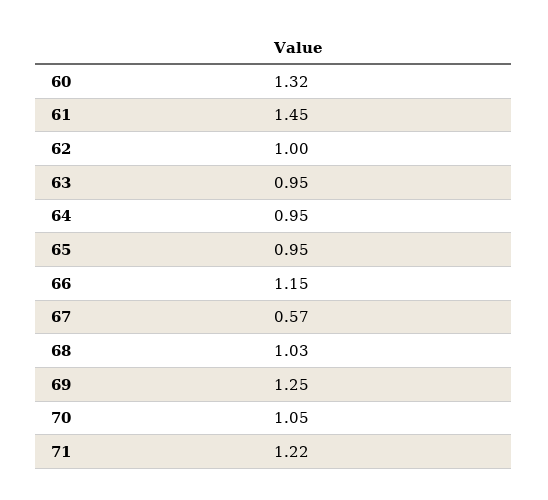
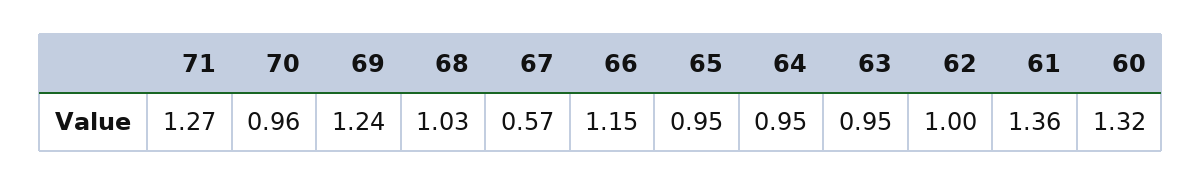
61: 1.45 -> 1.36
69: 1.25 -> 1.24
70: 1.05 -> 0.96
71: 1.22 -> 1.27

